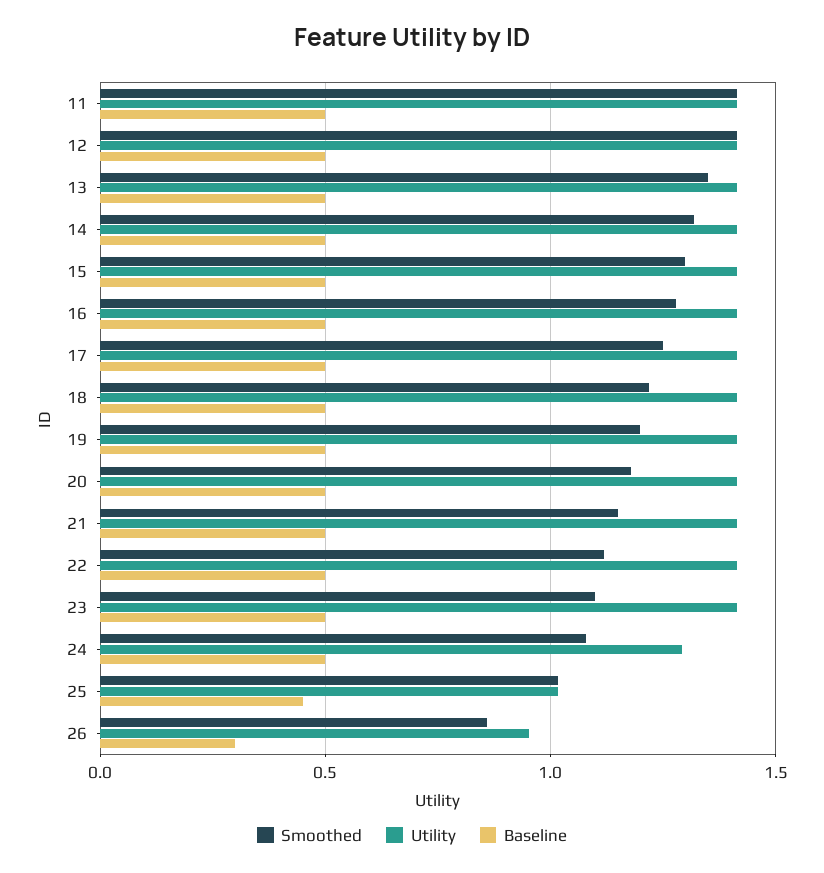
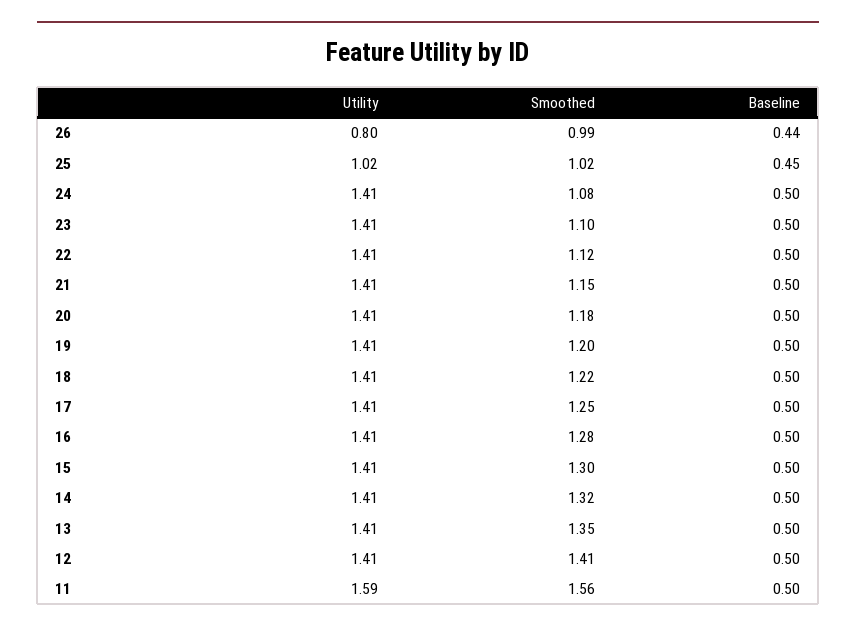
Smoothed, 11: 1.4 -> 1.56
Utility, 11: 1.4 -> 1.59
Utility, 24: 1.3 -> 1.41
Smoothed, 26: 0.85 -> 0.99
Utility, 26: 0.95 -> 0.8
Baseline, 26: 0.3 -> 0.44

